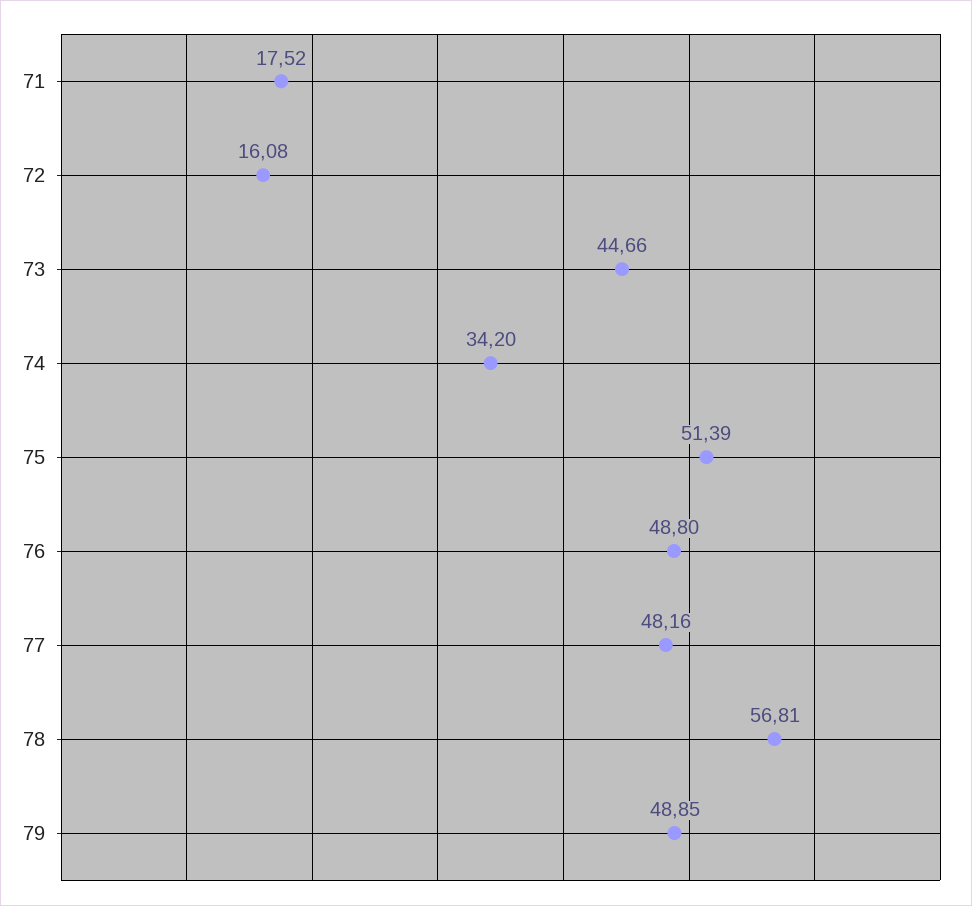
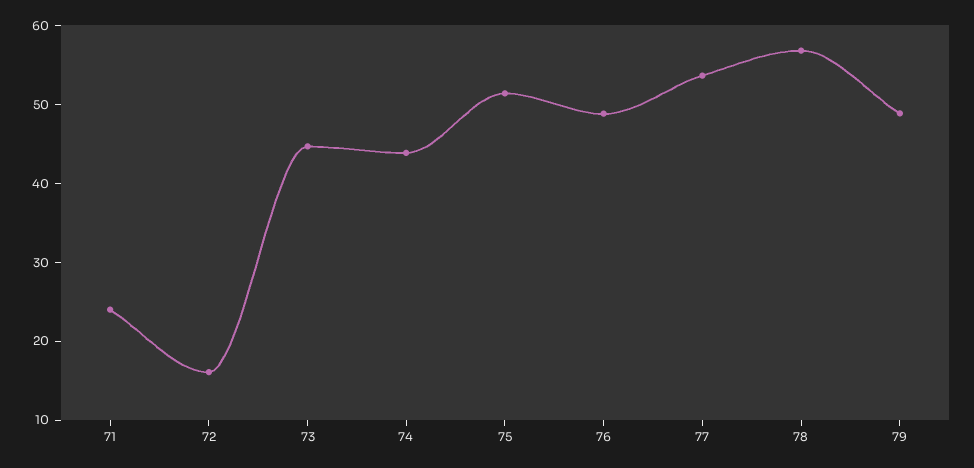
71: 17.52 -> 24
74: 34.2 -> 44
77: 48.16 -> 54

